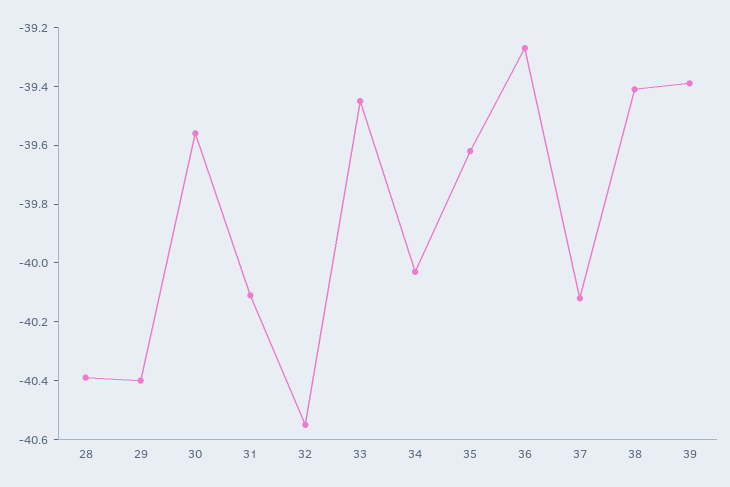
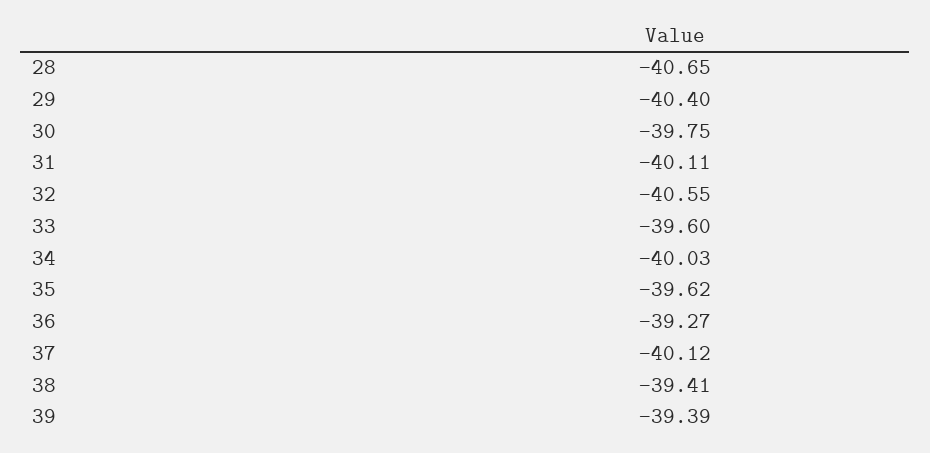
28: -40.4 -> -40.65
30: -39.55 -> -39.75
33: -39.45 -> -39.6

